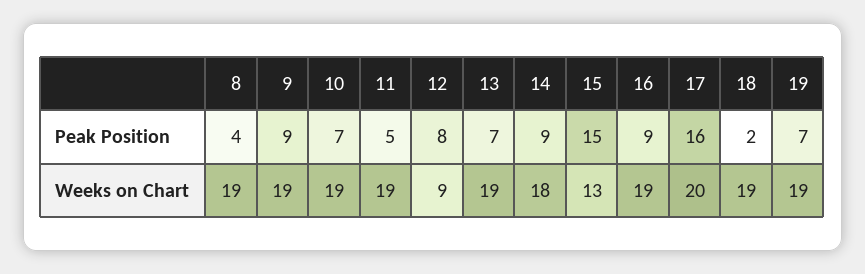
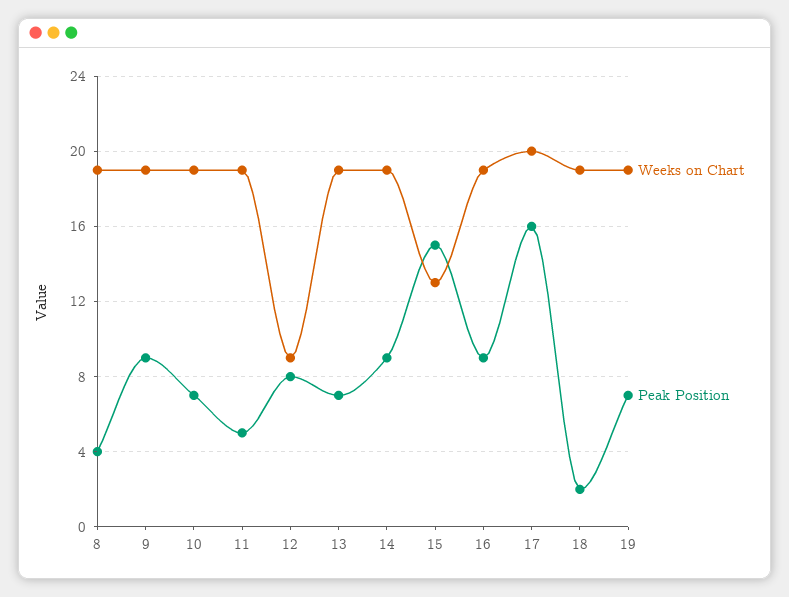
Weeks on Chart, 14: 18 -> 19

